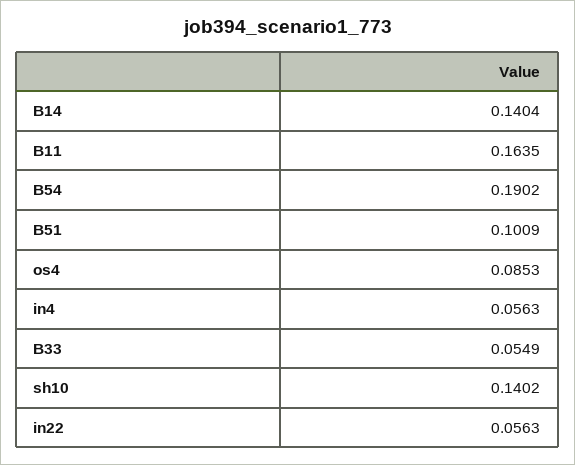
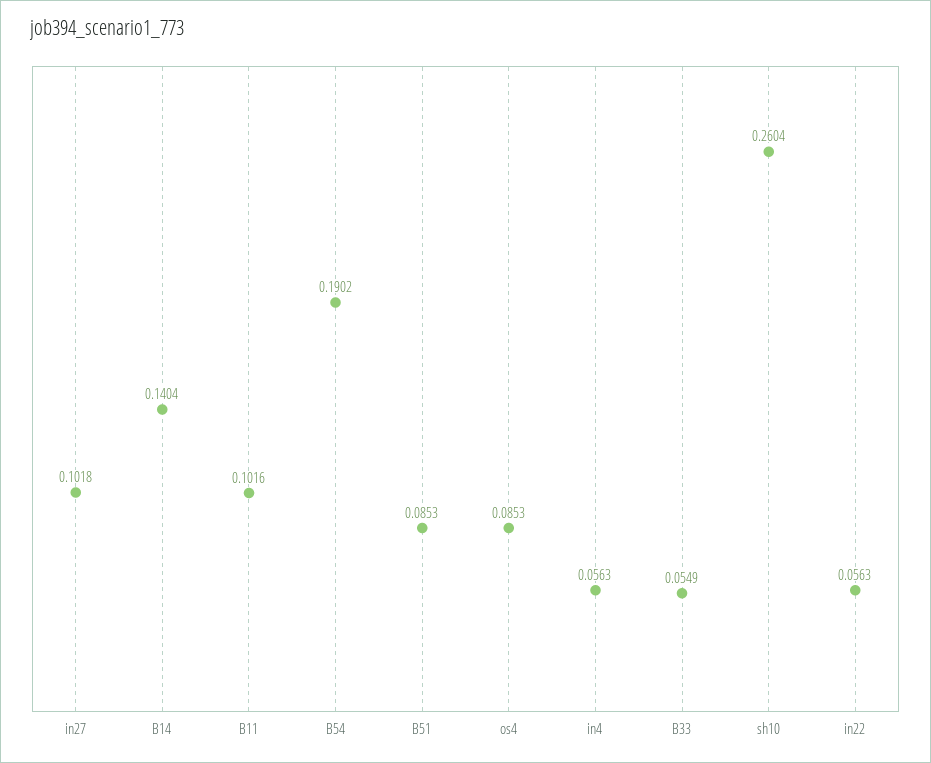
B11: 0.1635 -> 0.1016
B51: 0.1009 -> 0.0853
sh10: 0.1402 -> 0.2604
in27: none -> 0.1018

